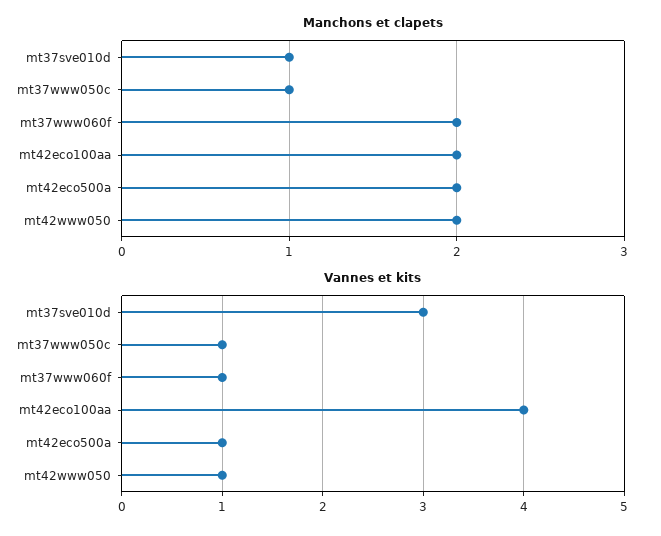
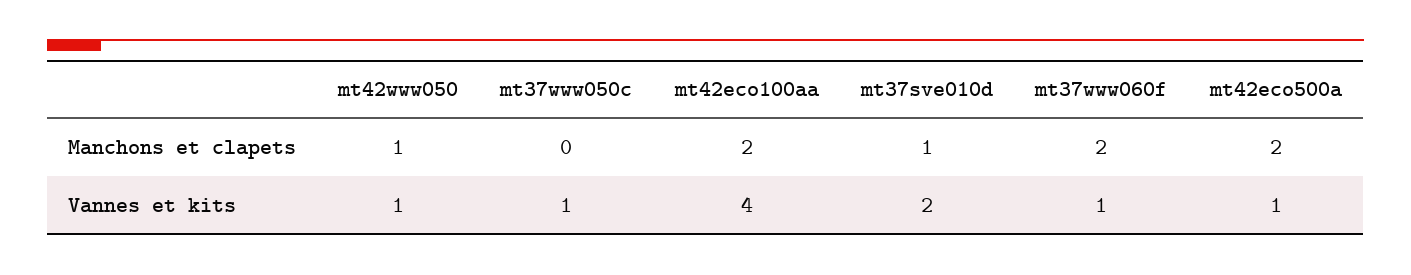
Manchons et clapets, mt37www050c: 1 -> 0
Manchons et clapets, mt42www050: 2 -> 1
Vannes et kits, mt37sve010d: 3 -> 2

